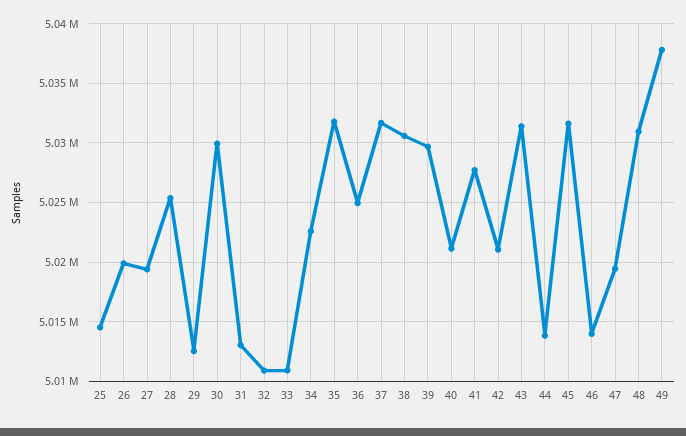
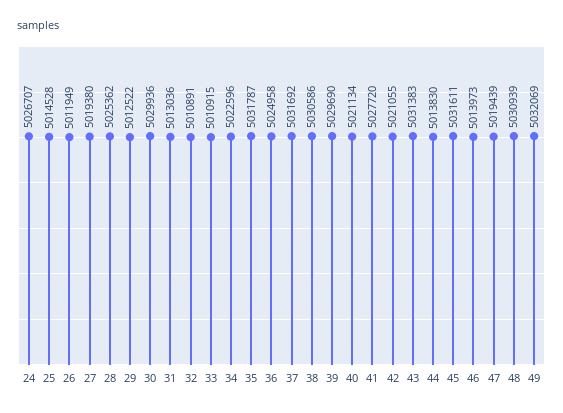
26: 5020000 -> 5011949
49: 5038000 -> 5032069
24: none -> 5026707

